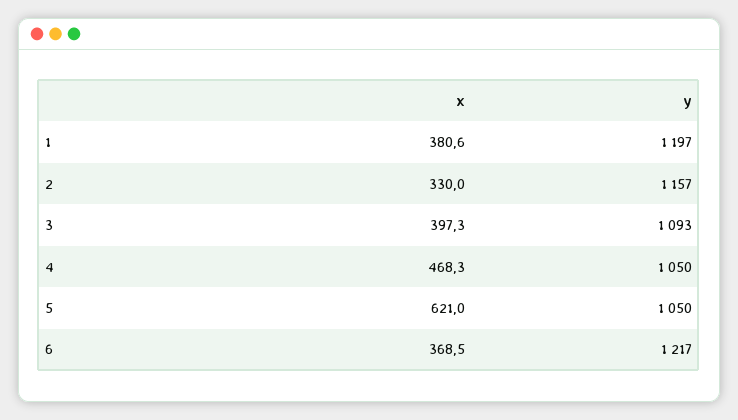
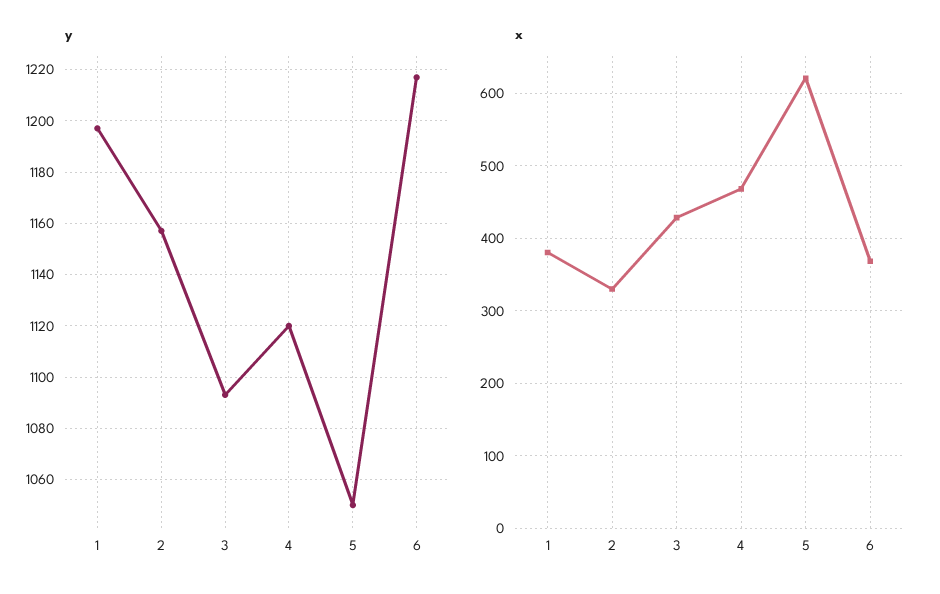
x, 3: 397.3 -> 430
y, 4: 1050 -> 1120

